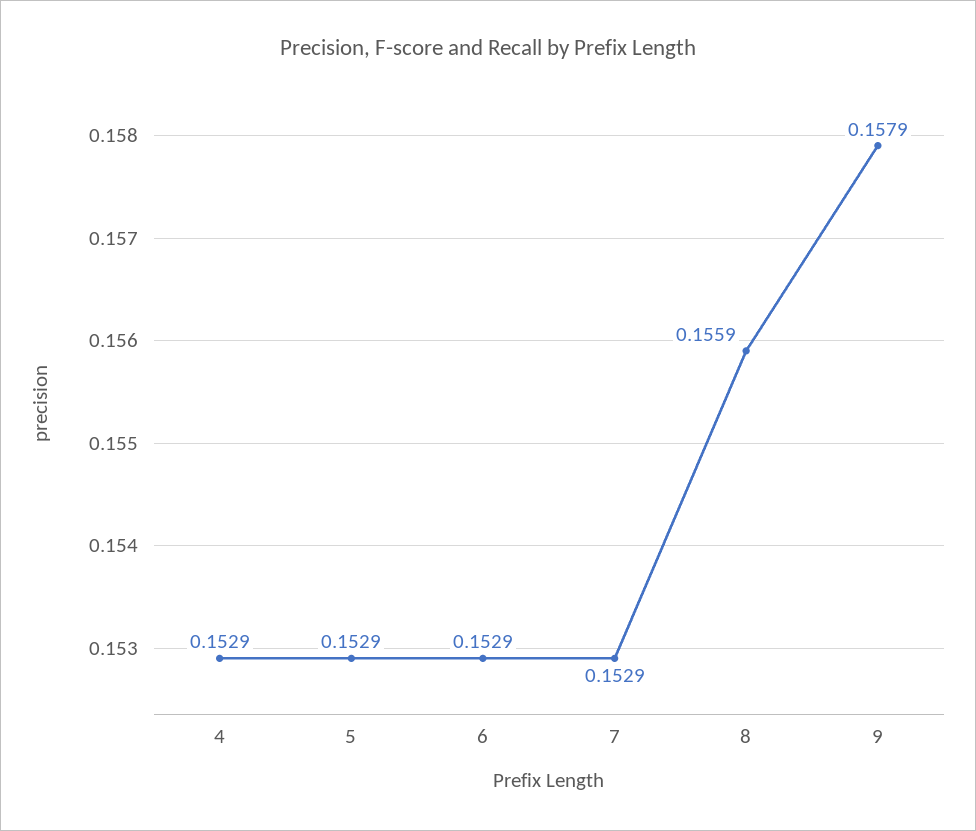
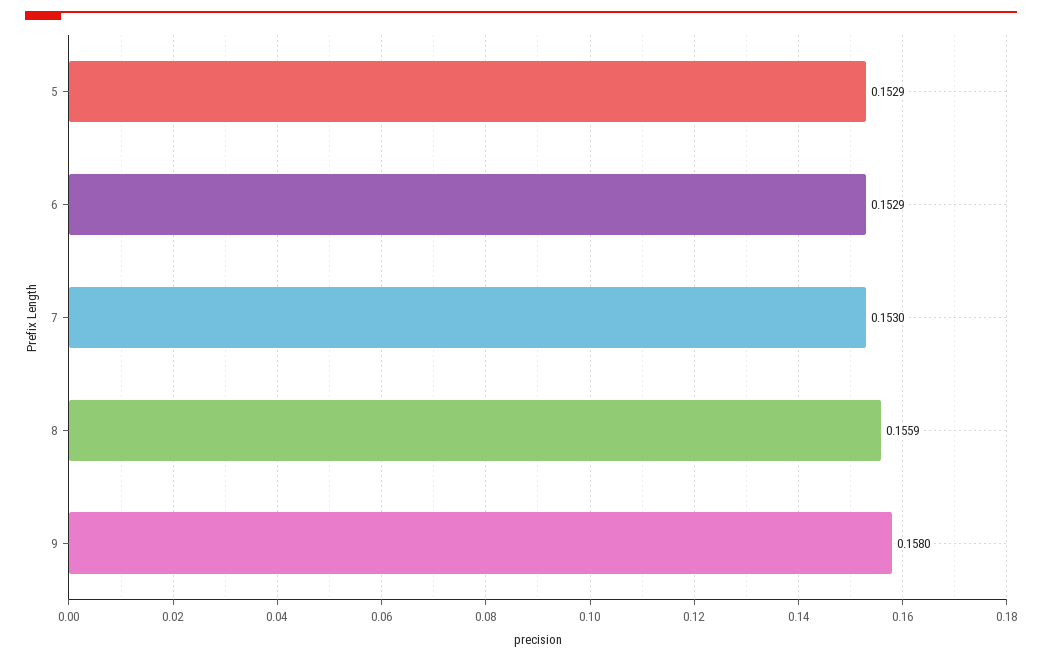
4: 0.1529 -> none
7: 0.1529 -> 0.153
9: 0.1579 -> 0.158

